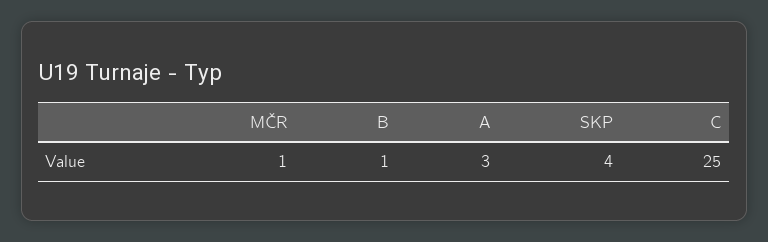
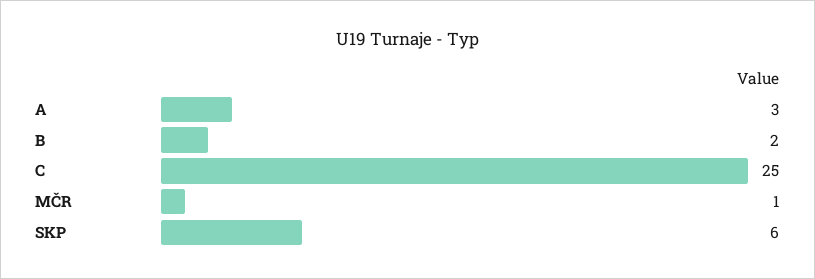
B: 1 -> 2
SKP: 4 -> 6

